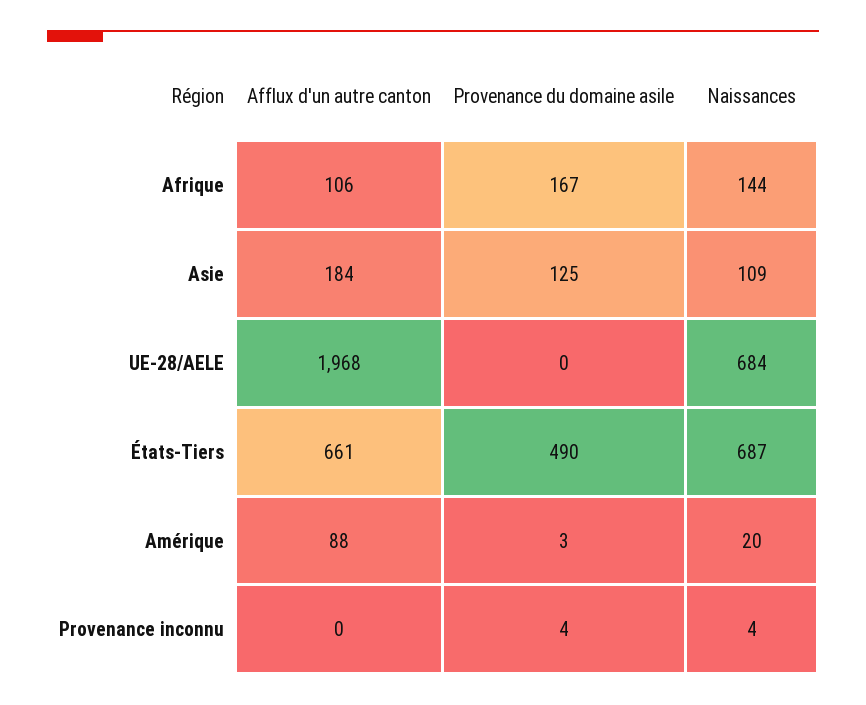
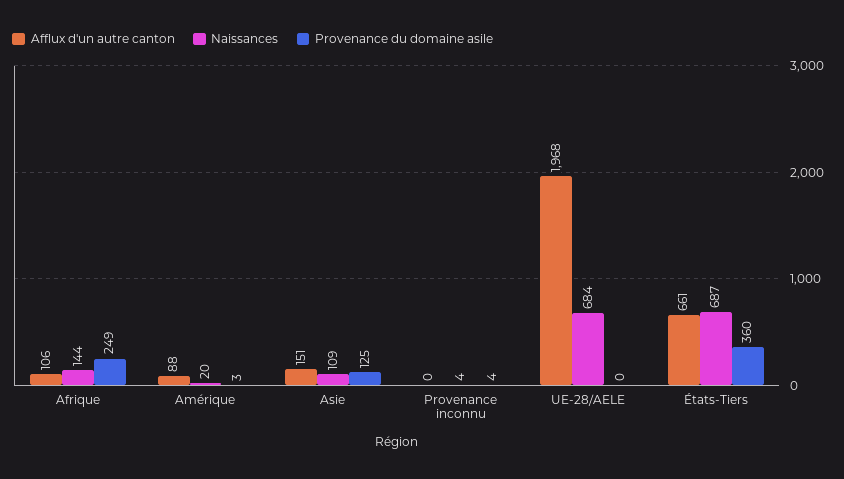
Provenance du domaine asile, Afrique: 167 -> 249
Afflux d'un autre canton, Asie: 184 -> 151
Provenance du domaine asile, États-Tiers: 490 -> 360

